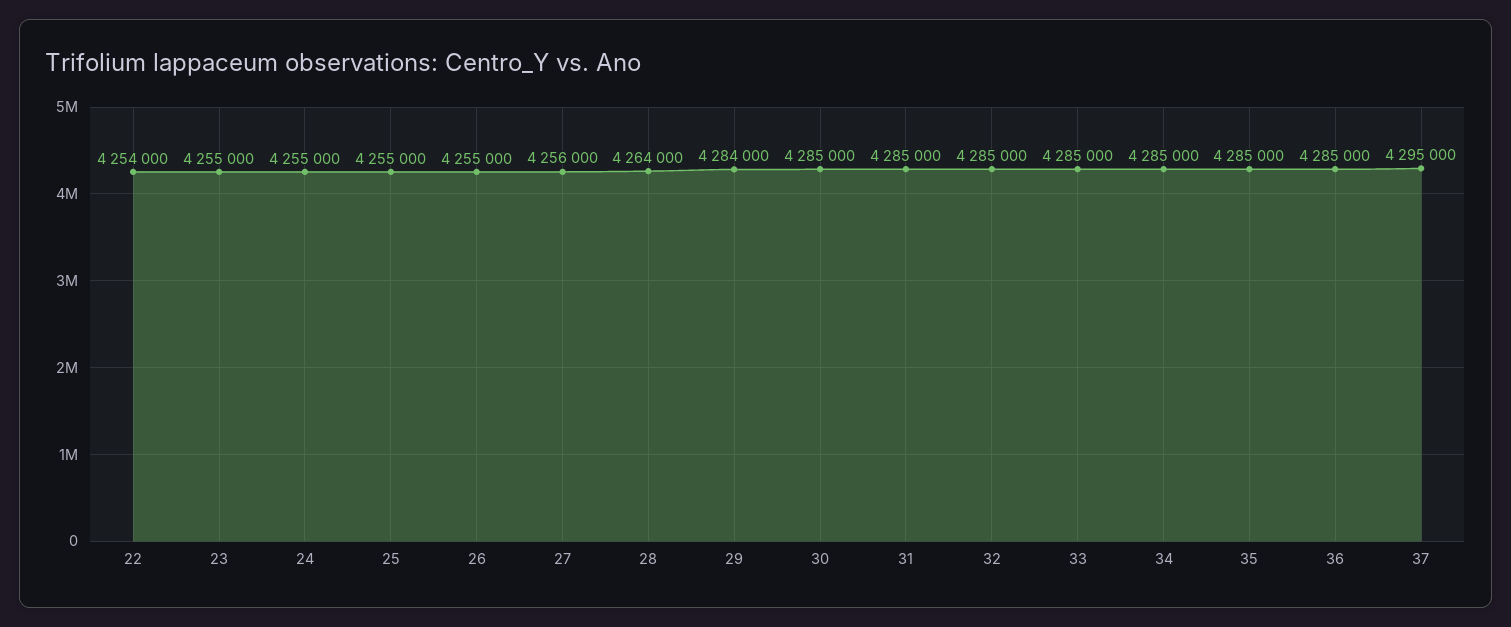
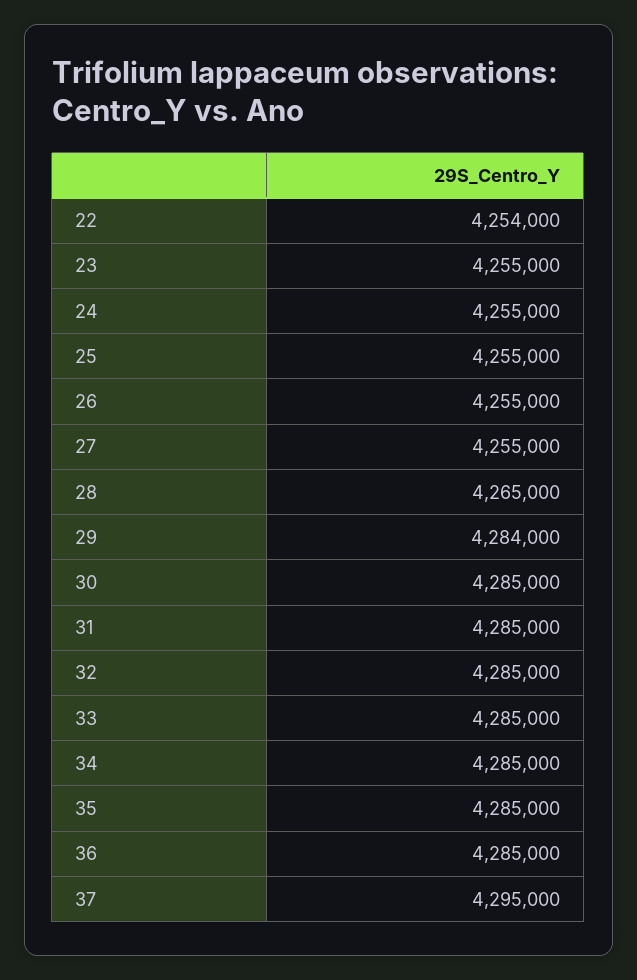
27: 4256000 -> 4255000
28: 4264000 -> 4265000

